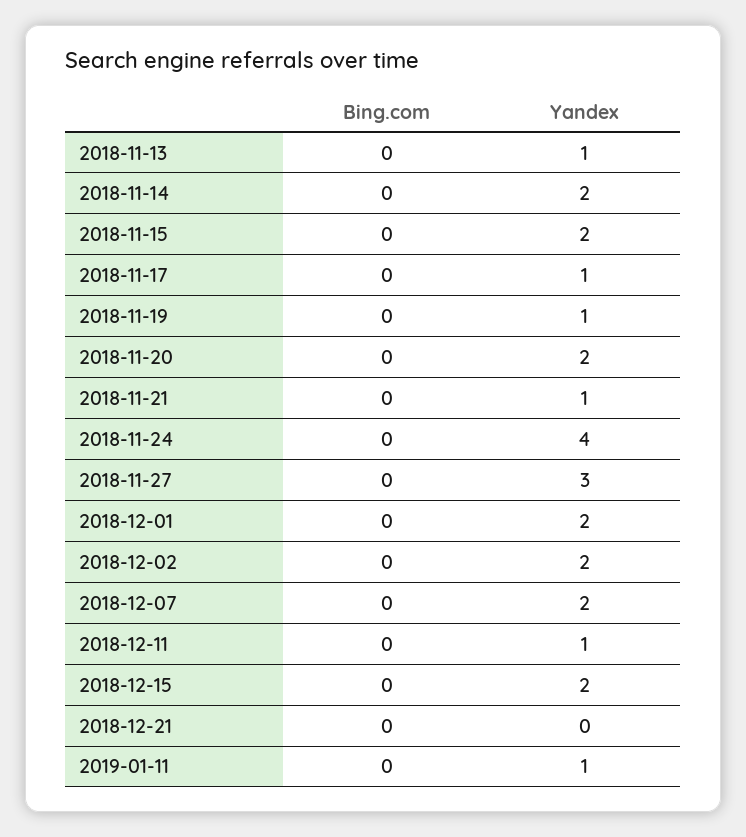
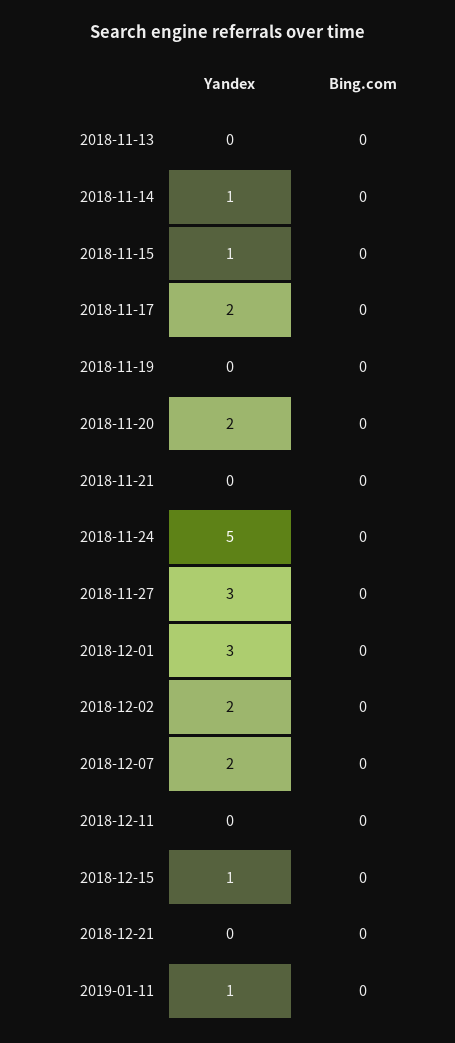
Yandex, 2018-11-13: 1 -> 0
Yandex, 2018-11-14: 2 -> 1
Yandex, 2018-11-15: 2 -> 1
Yandex, 2018-11-17: 1 -> 2
Yandex, 2018-11-19: 1 -> 0
Yandex, 2018-11-21: 1 -> 0
Yandex, 2018-11-24: 4 -> 5
Yandex, 2018-12-01: 2 -> 3
Yandex, 2018-12-11: 1 -> 0
Yandex, 2018-12-15: 2 -> 1

